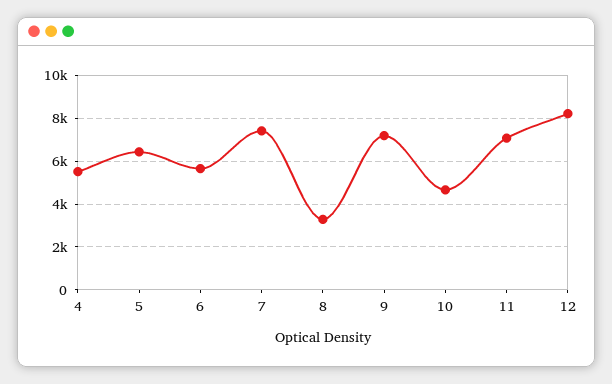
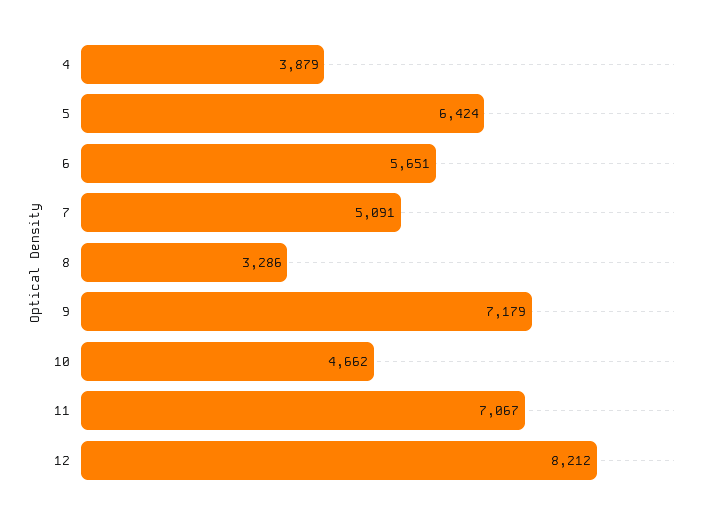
4: 5500 -> 3879
7: 7500 -> 5091

